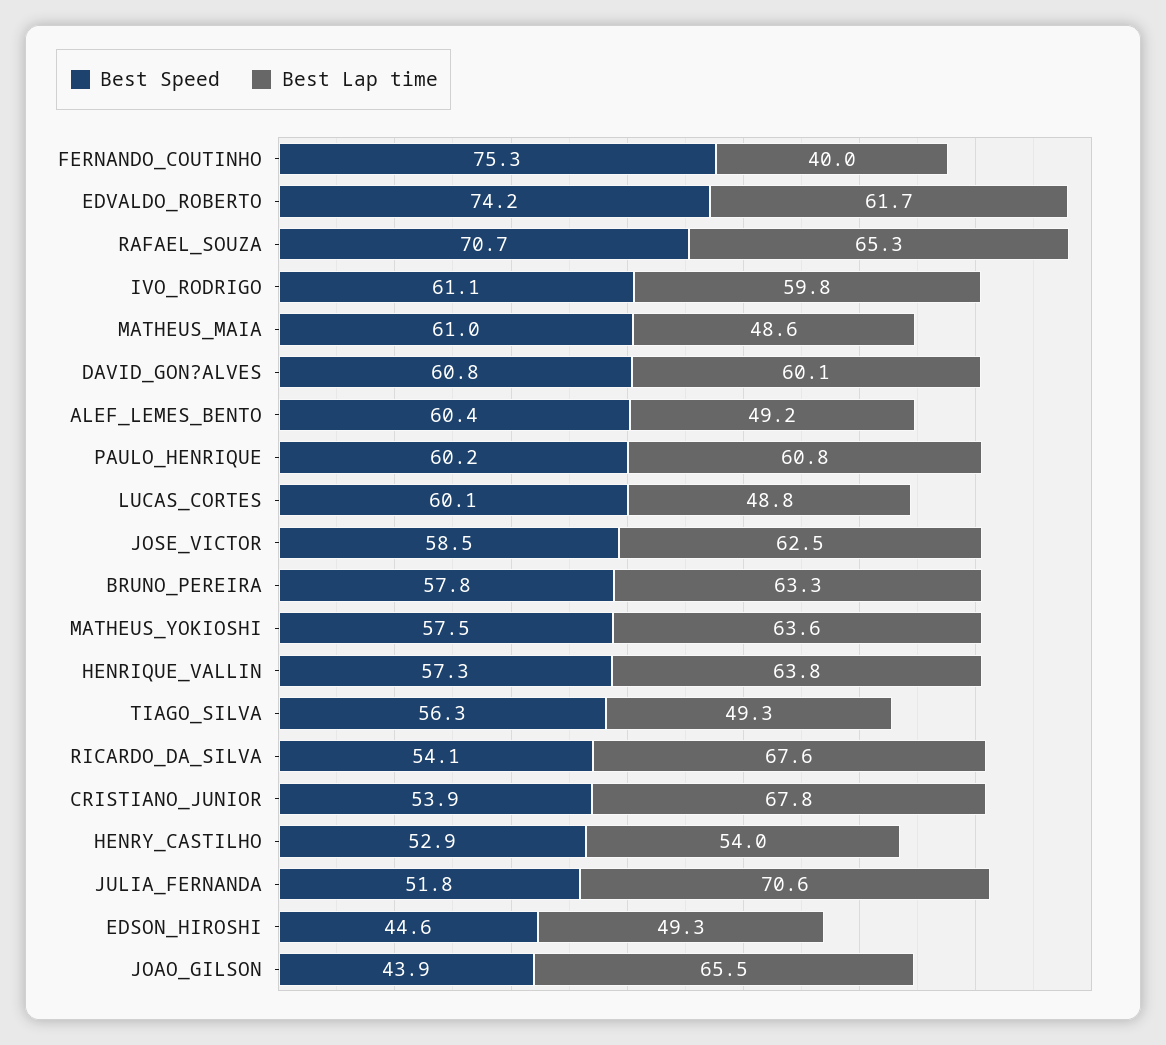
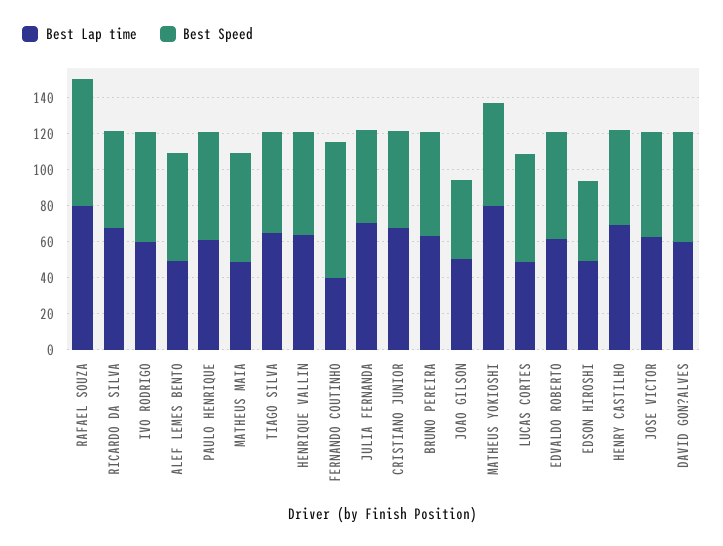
Best Speed, EDVALDO_ROBERTO: 74.2 -> 60
Best Lap time, RAFAEL_SOUZA: 65.3 -> 80
Best Lap time, MATHEUS_YOKIOSHI: 63.6 -> 80
Best Lap time, TIAGO_SILVA: 49.3 -> 65
Best Lap time, HENRY_CASTILHO: 54 -> 70
Best Lap time, JOAO_GILSON: 65.5 -> 50

